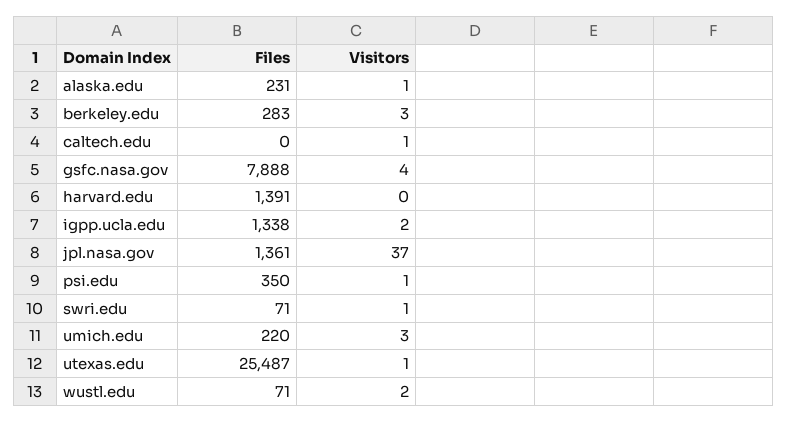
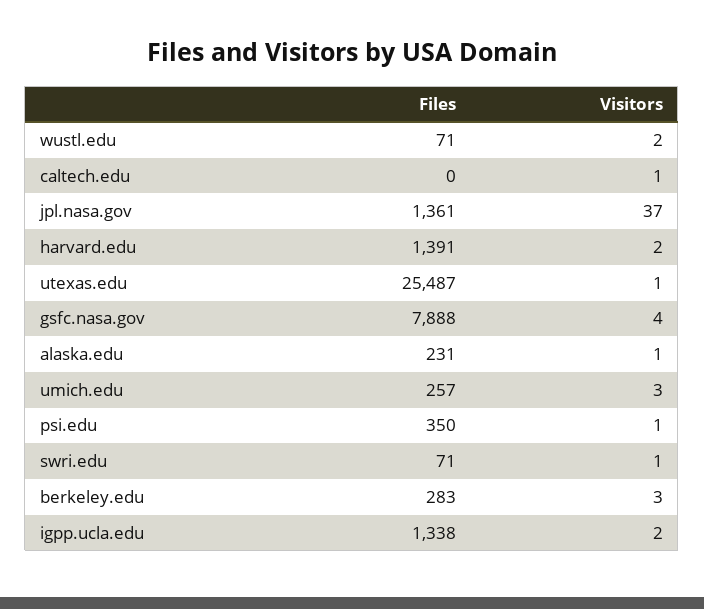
Visitors, harvard.edu: 0 -> 2
Files, umich.edu: 220 -> 257

